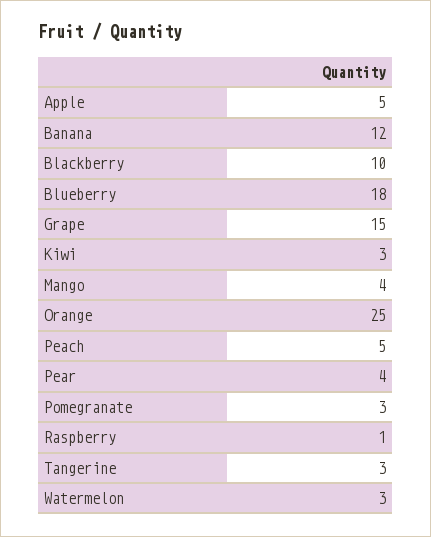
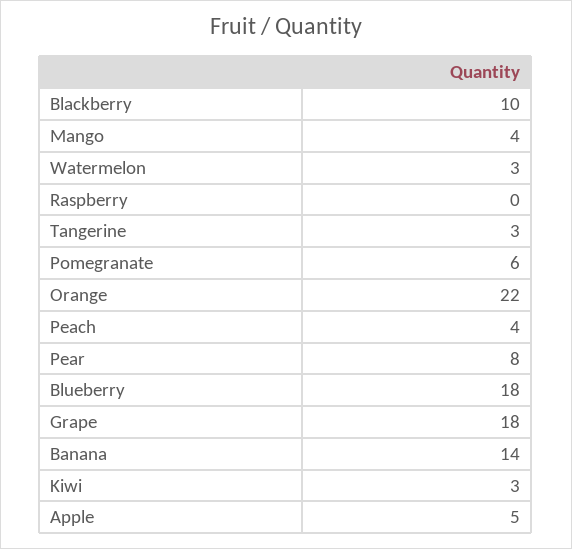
Banana: 12 -> 14
Grape: 15 -> 18
Orange: 25 -> 22
Peach: 5 -> 4
Pear: 4 -> 8
Pomegranate: 3 -> 6
Raspberry: 1 -> 0

